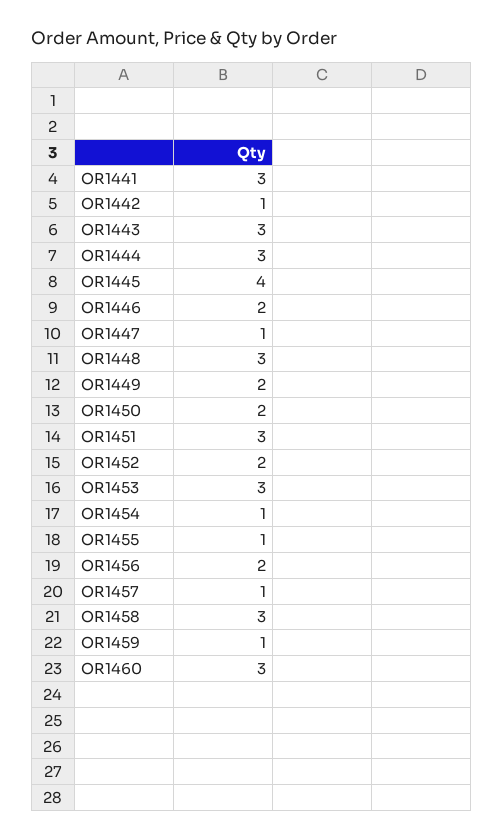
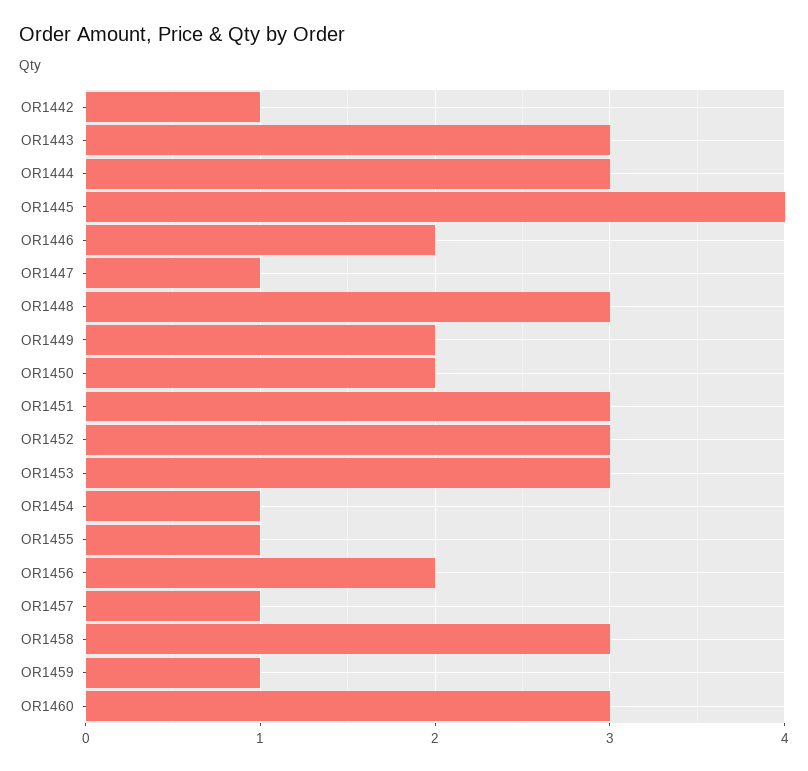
OR1441: 3 -> none
OR1452: 2 -> 3

